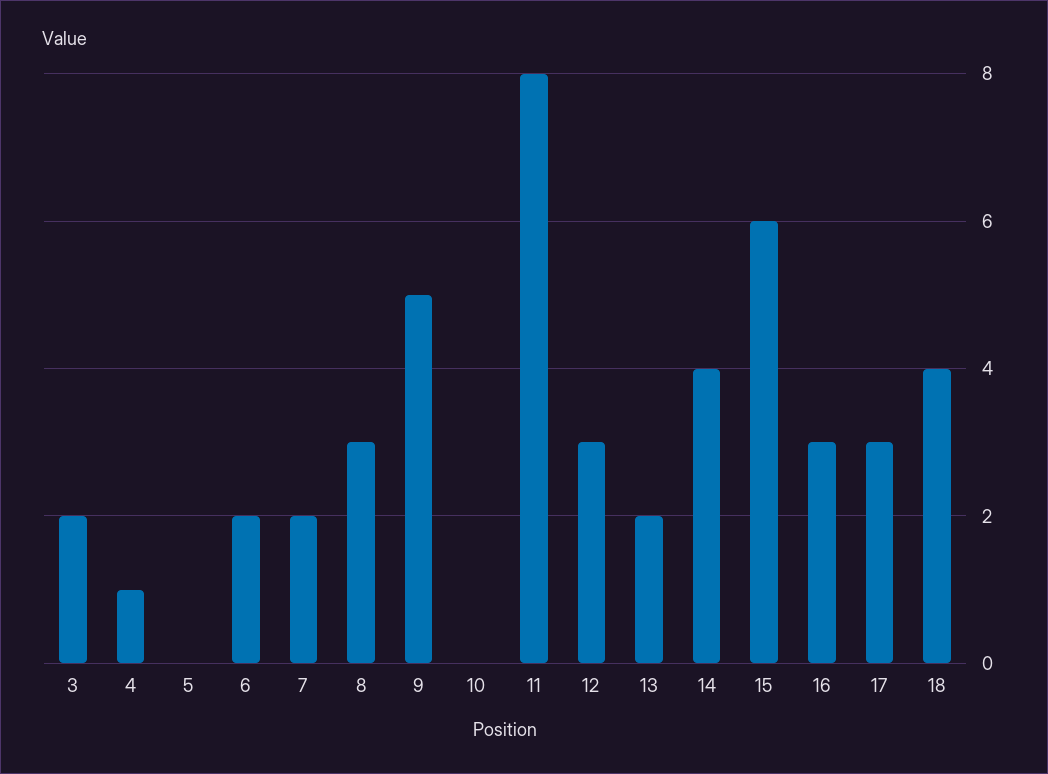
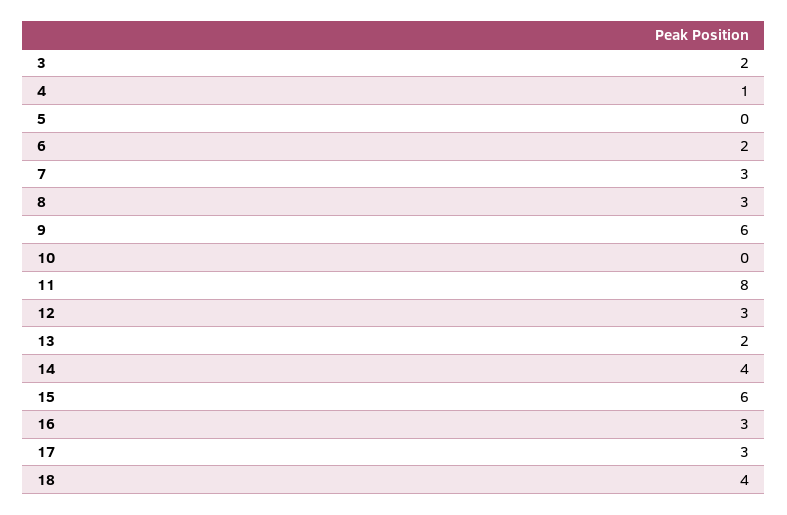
7: 2 -> 3
9: 5 -> 6

